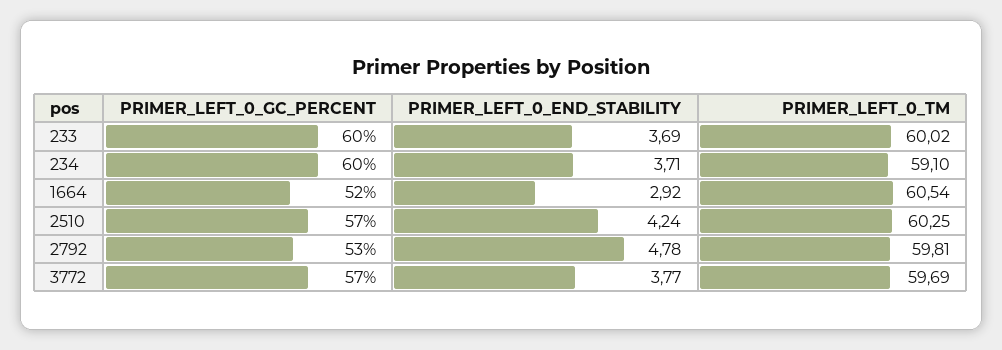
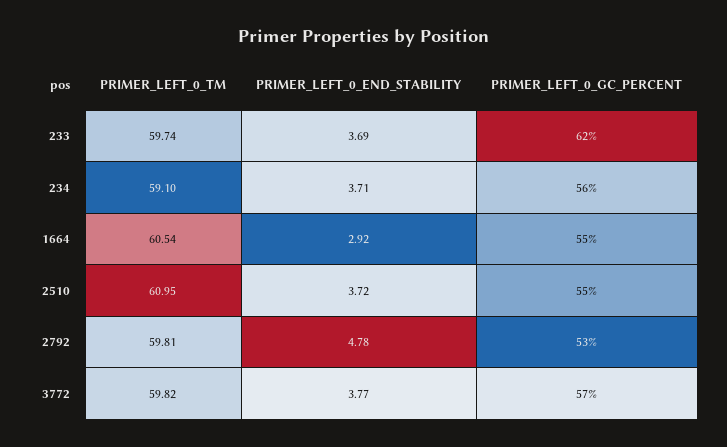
PRIMER_LEFT_0_GC_PERCENT, 233: 60 -> 62
PRIMER_LEFT_0_TM, 233: 60.02 -> 59.74
PRIMER_LEFT_0_GC_PERCENT, 234: 60 -> 56
PRIMER_LEFT_0_GC_PERCENT, 1664: 52 -> 55
PRIMER_LEFT_0_GC_PERCENT, 2510: 57 -> 55
PRIMER_LEFT_0_END_STABILITY, 2510: 4.24 -> 3.72
PRIMER_LEFT_0_TM, 2510: 60.25 -> 60.95
PRIMER_LEFT_0_TM, 3772: 59.69 -> 59.82

